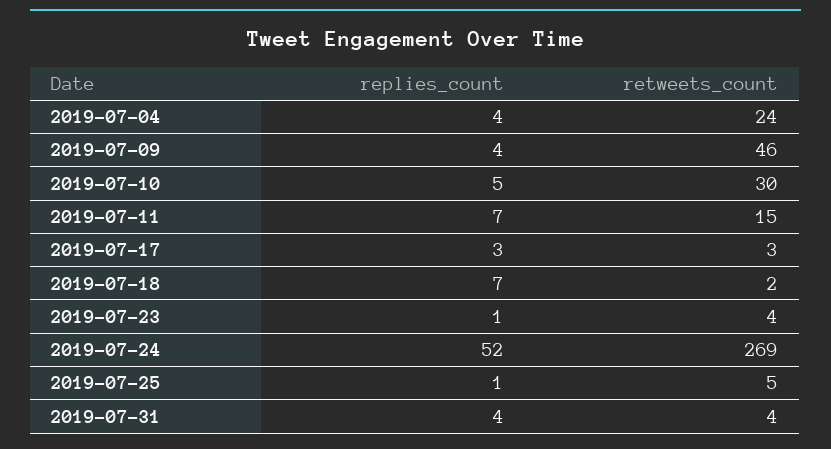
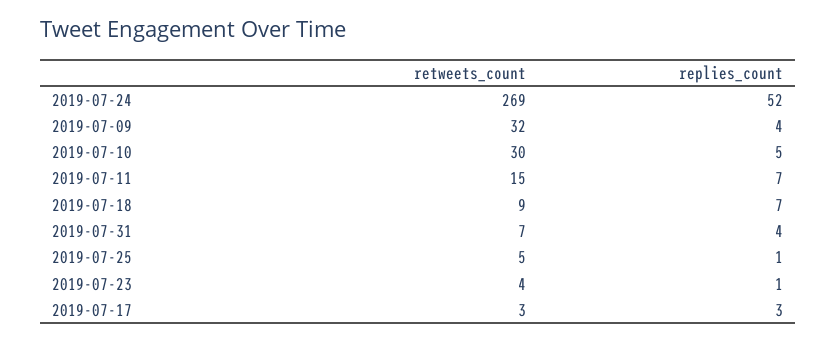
replies_count, 2019-07-04: 4 -> none
retweets_count, 2019-07-04: 24 -> none
retweets_count, 2019-07-09: 46 -> 32
retweets_count, 2019-07-18: 2 -> 9
retweets_count, 2019-07-31: 4 -> 7

